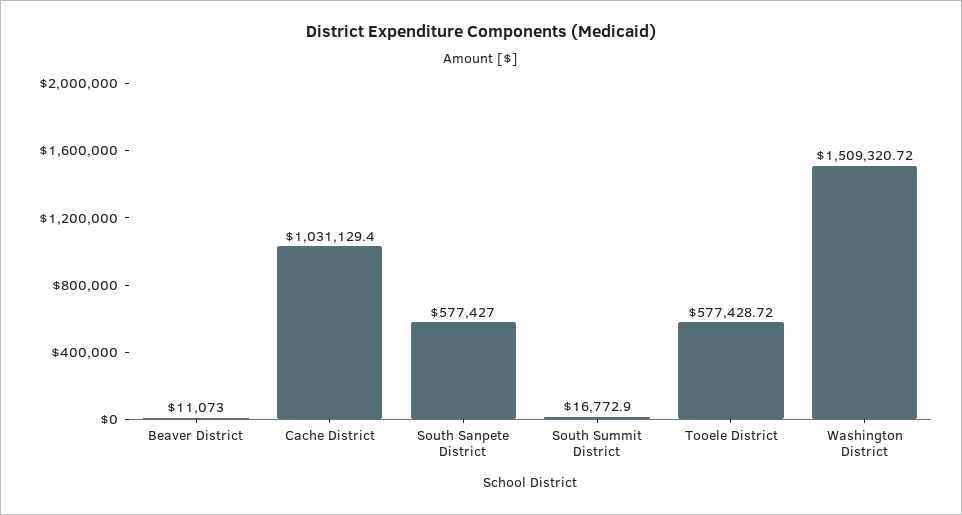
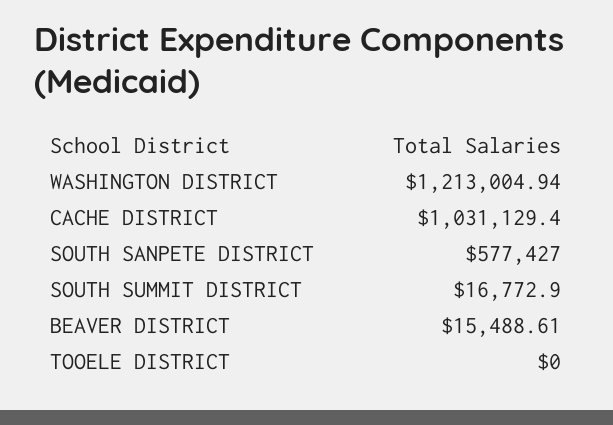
Beaver District: 11073 -> 15488.61
Tooele District: 577428.72 -> 0
Washington District: 1509320.72 -> 1213004.94

